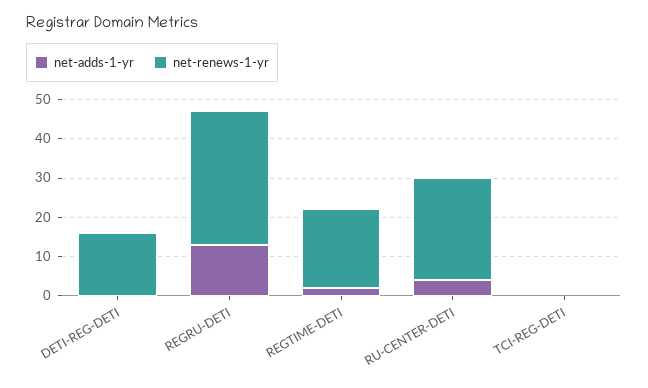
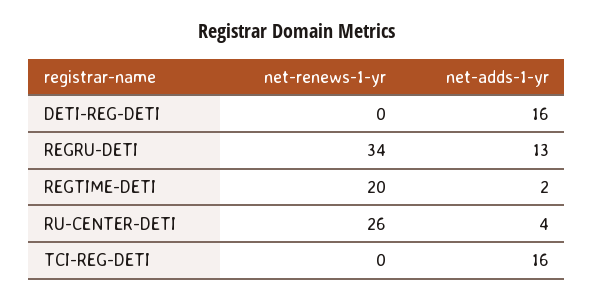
net-adds-1-yr, DETI-REG-DETI: 0 -> 16
net-renews-1-yr, DETI-REG-DETI: 15 -> 0
net-adds-1-yr, TCI-REG-DETI: 0 -> 16

